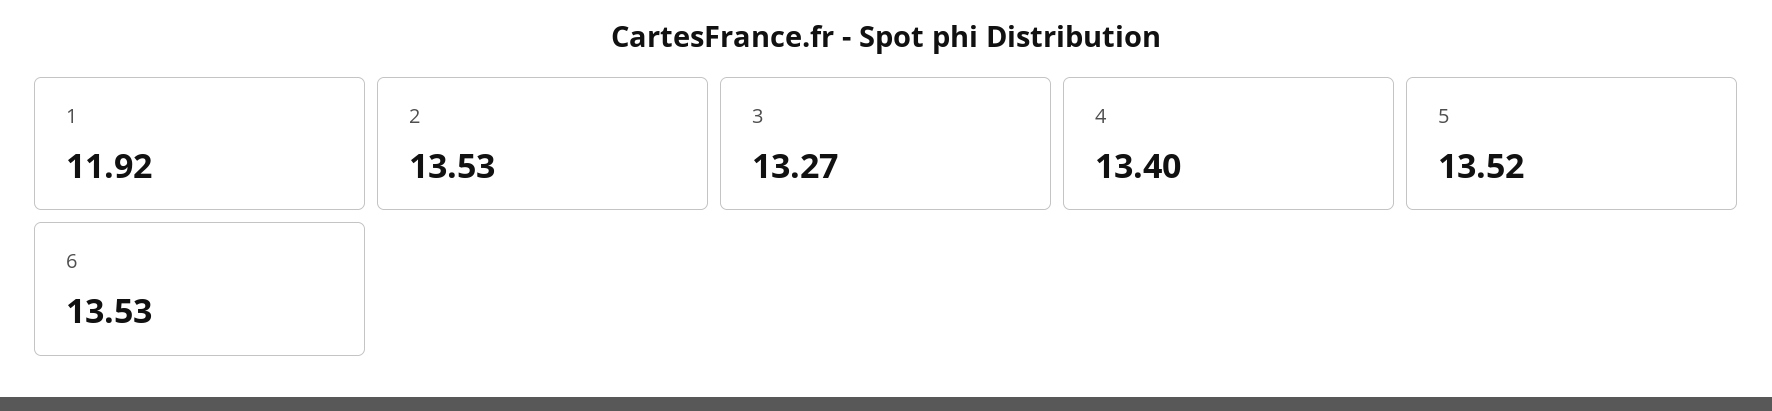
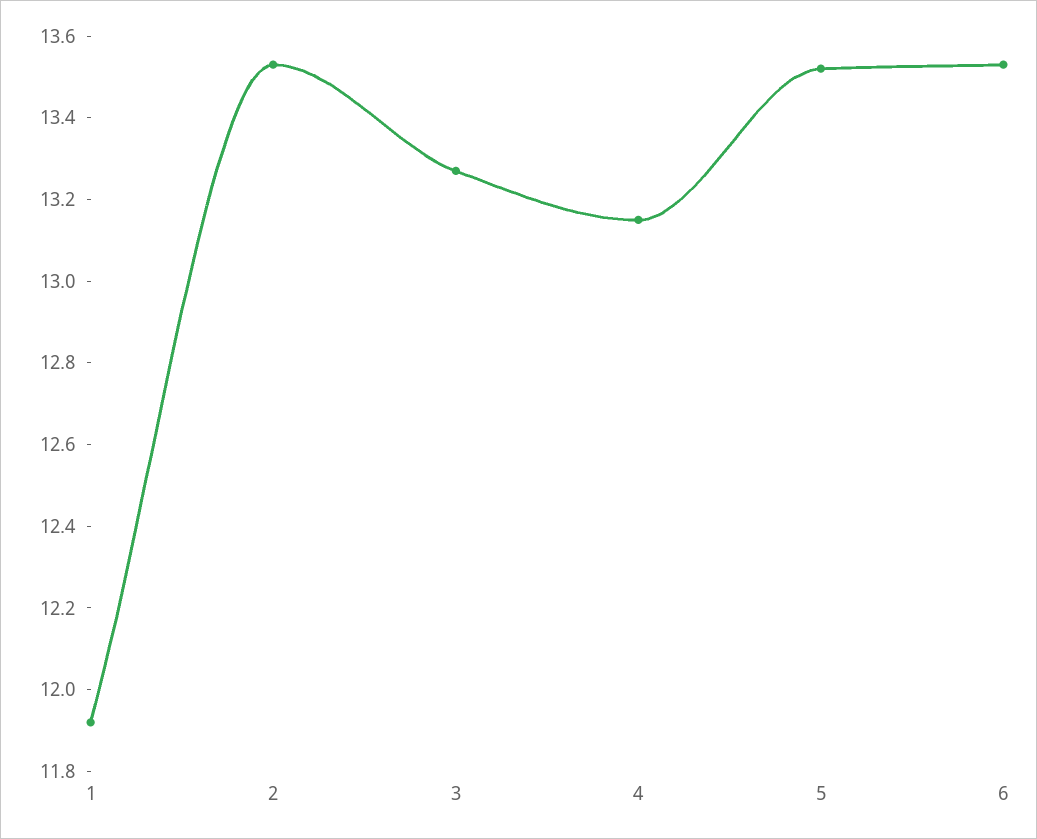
4: 13.4 -> 13.15

